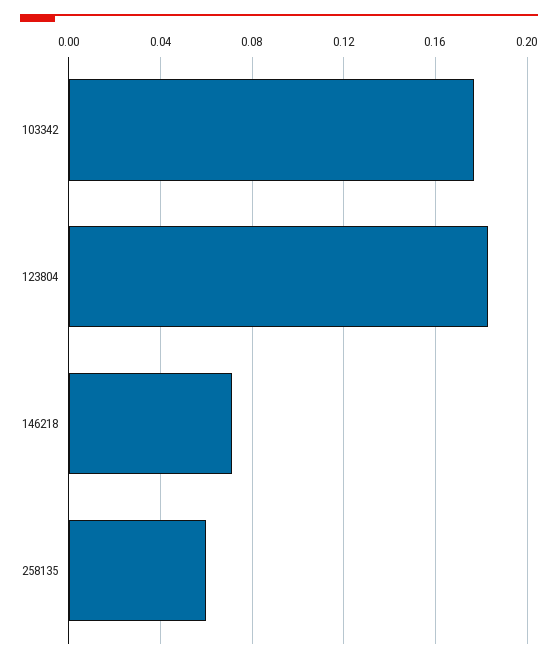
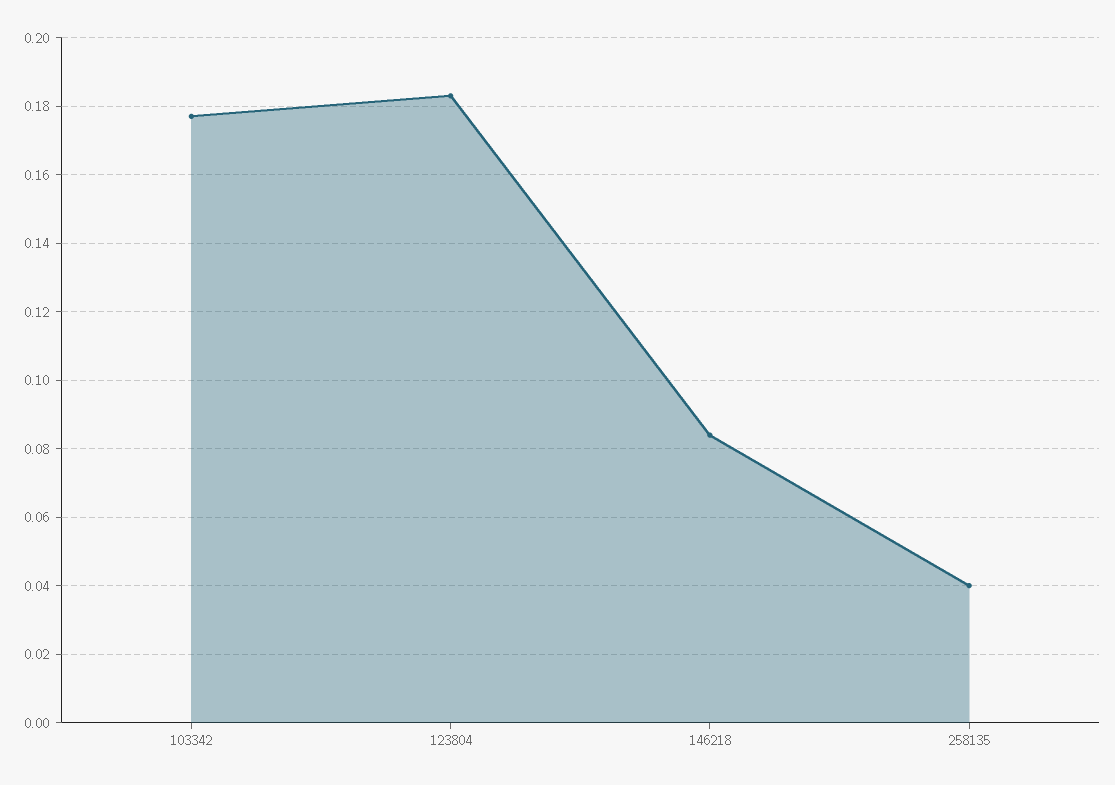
146218: 0.07 -> 0.085
258135: 0.06 -> 0.04

